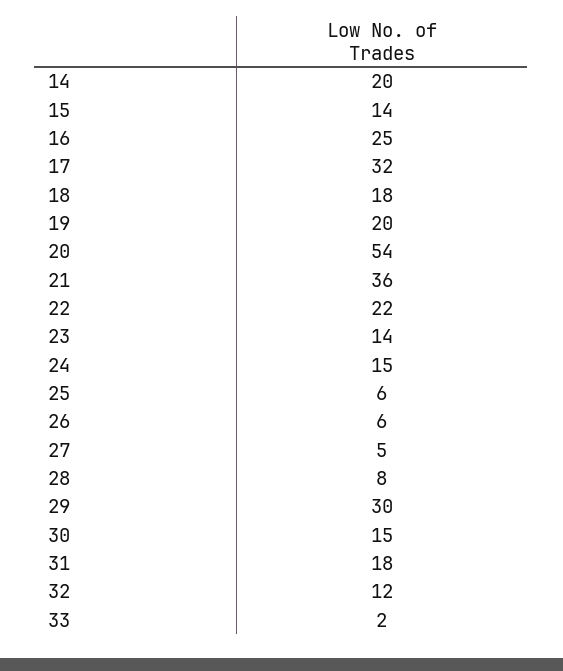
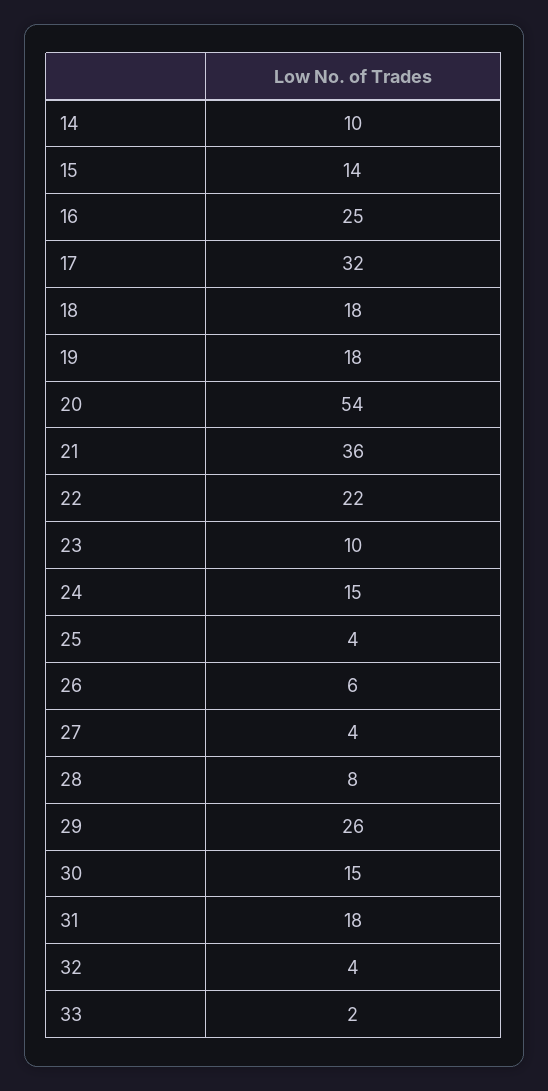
14: 20 -> 10
19: 20 -> 18
23: 14 -> 10
25: 6 -> 4
27: 5 -> 4
29: 30 -> 26
32: 12 -> 4

